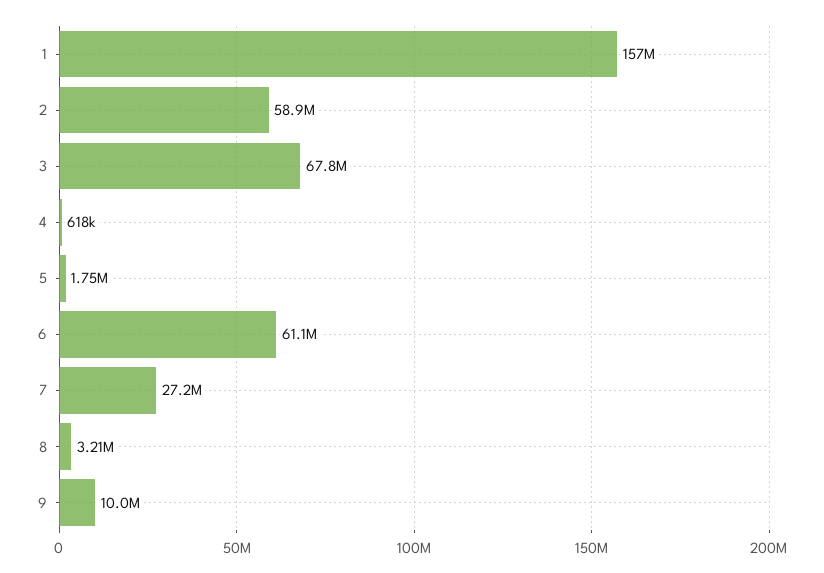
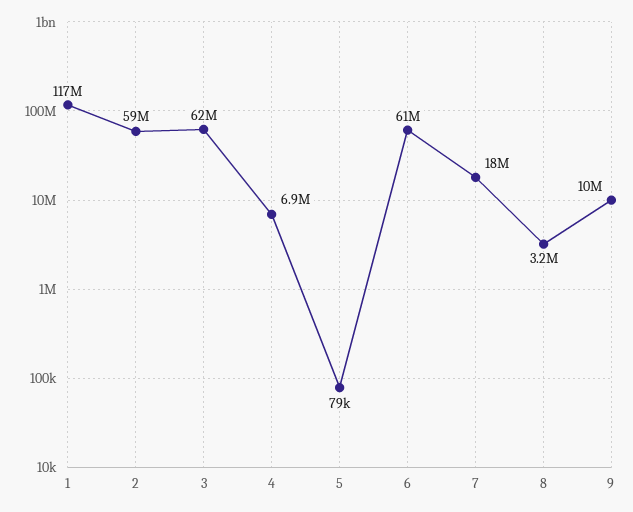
1: 157000000 -> 117000000
3: 67800000 -> 62000000
4: 618000 -> 6900000
5: 1750000 -> 79000
7: 27200000 -> 18000000

